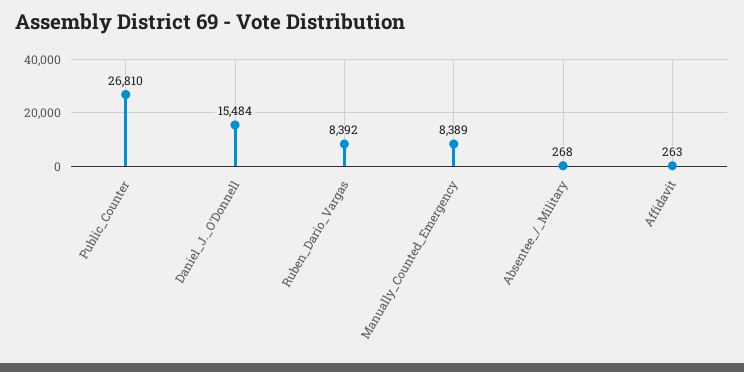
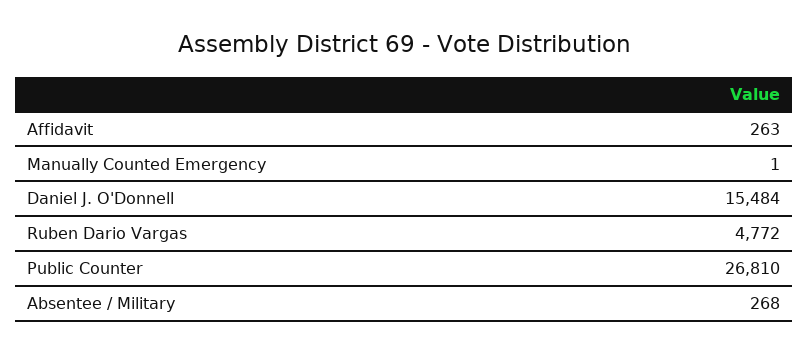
Ruben_Dario_Vargas: 8392 -> 4772
Manually_Counted_Emergency: 8389 -> 1

